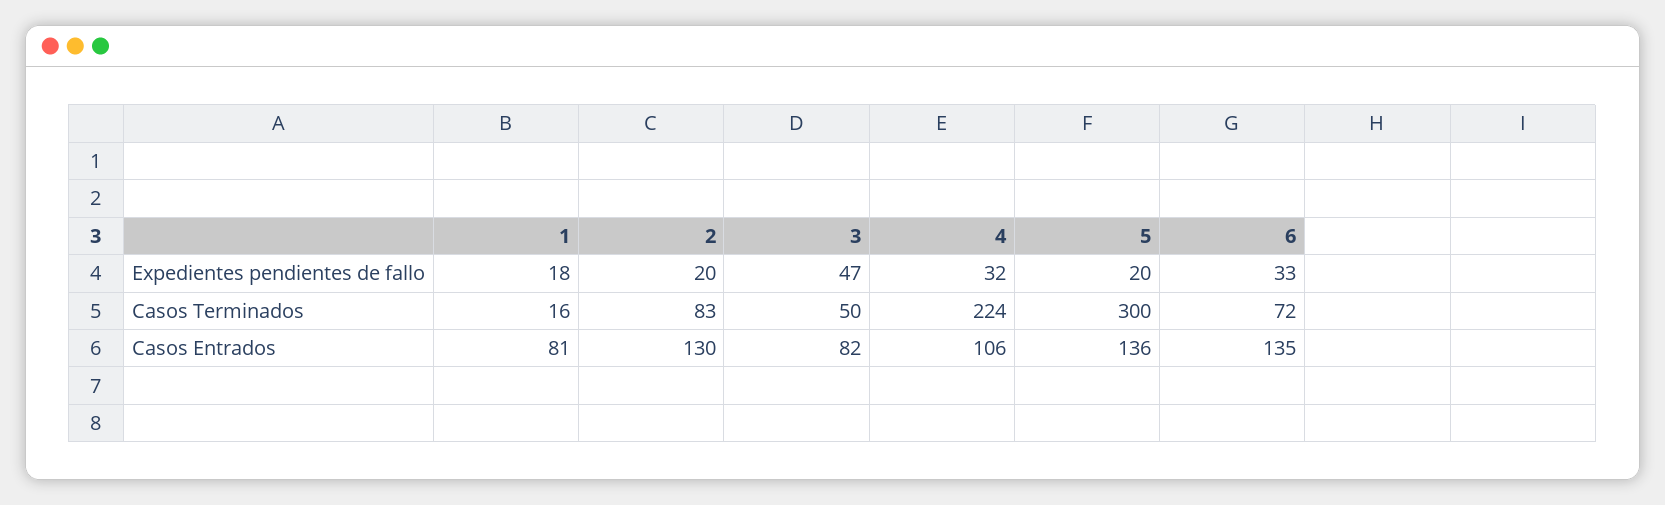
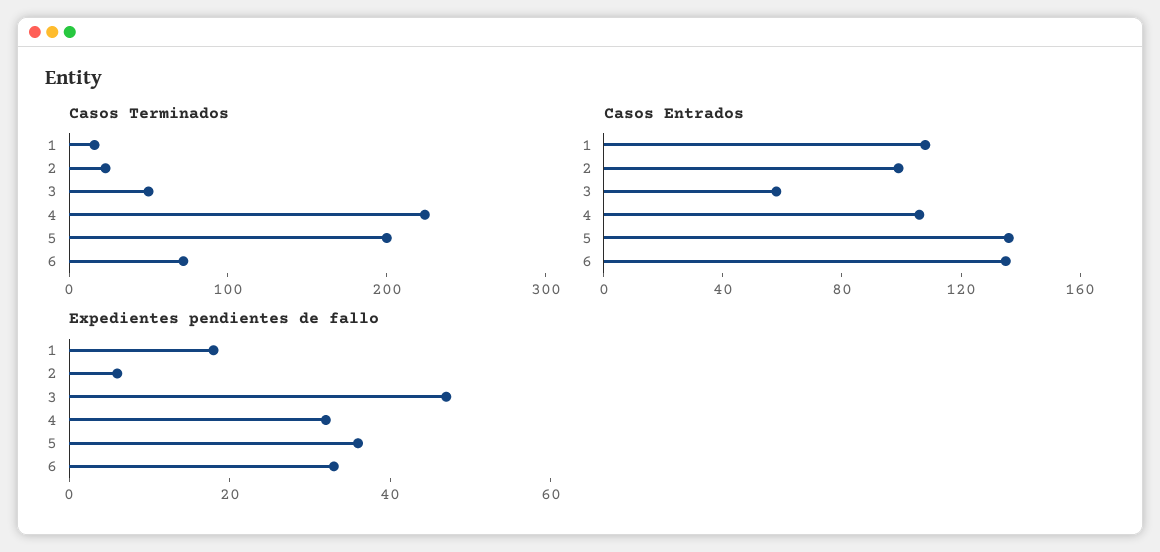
Expedientes pendientes de fallo, 2: 20 -> 5
Expedientes pendientes de fallo, 5: 20 -> 35
Casos Terminados, 2: 83 -> 20
Casos Terminados, 5: 300 -> 200
Casos Entrados, 1: 81 -> 110
Casos Entrados, 2: 130 -> 100
Casos Entrados, 3: 82 -> 60

